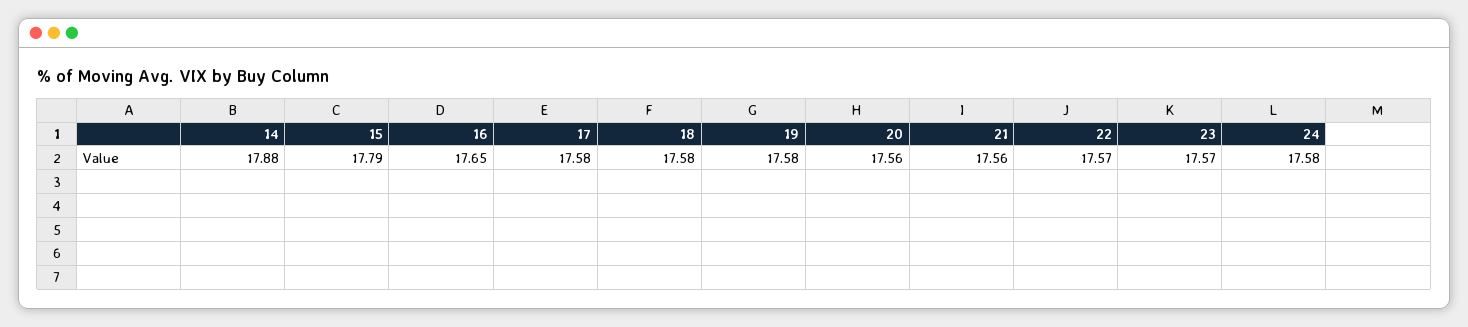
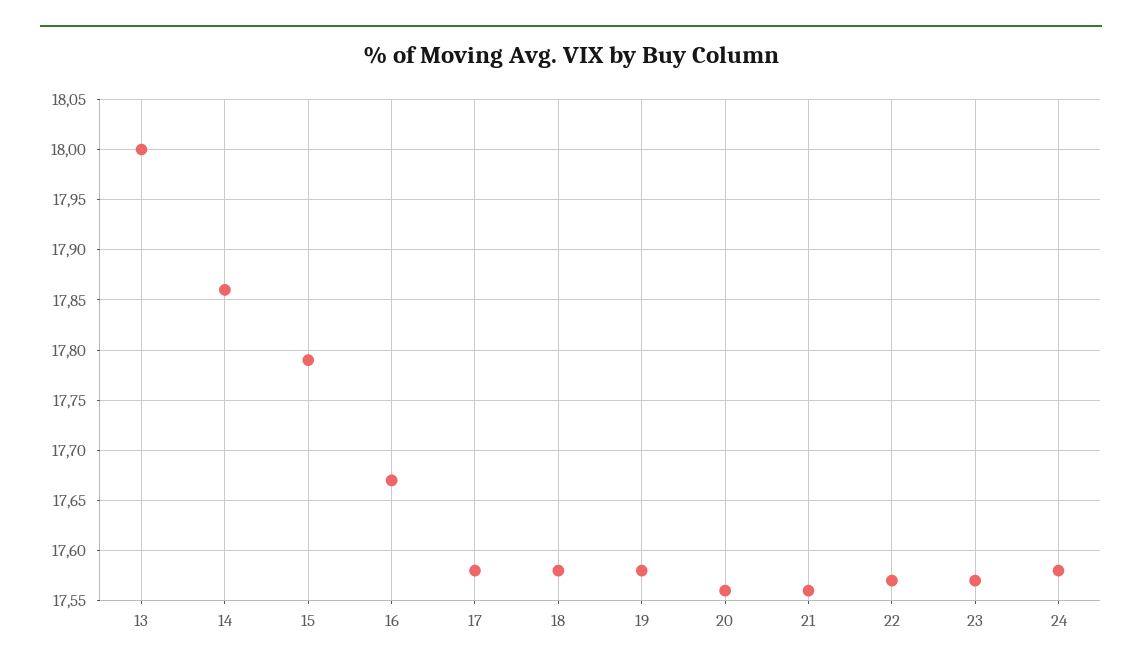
14: 17.88 -> 17.86
16: 17.65 -> 17.67
13: none -> 18

